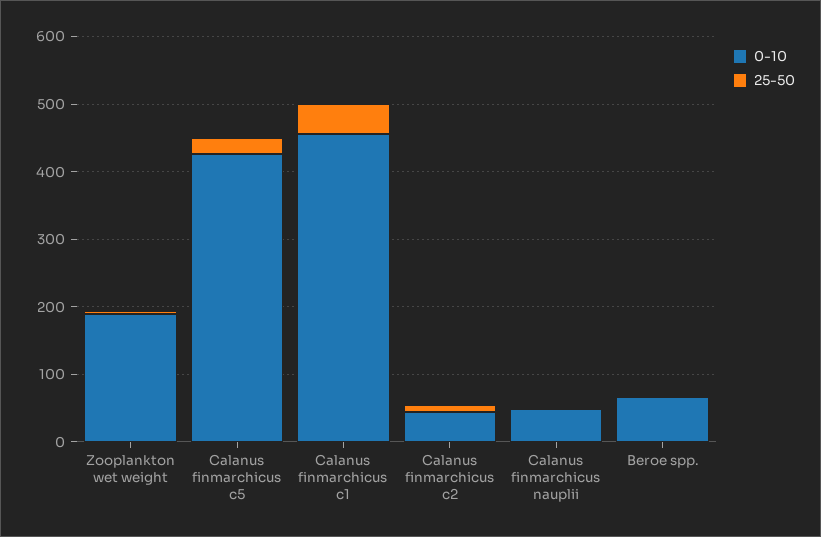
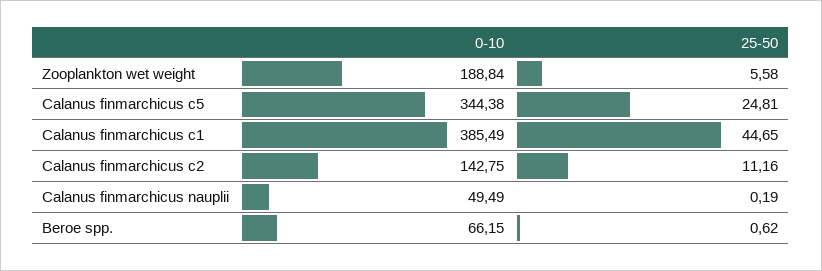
0-10, Calanus finmarchicus c5: 420 -> 344.38
0-10, Calanus finmarchicus c1: 460 -> 385.49
0-10, Calanus finmarchicus c2: 40 -> 142.75

